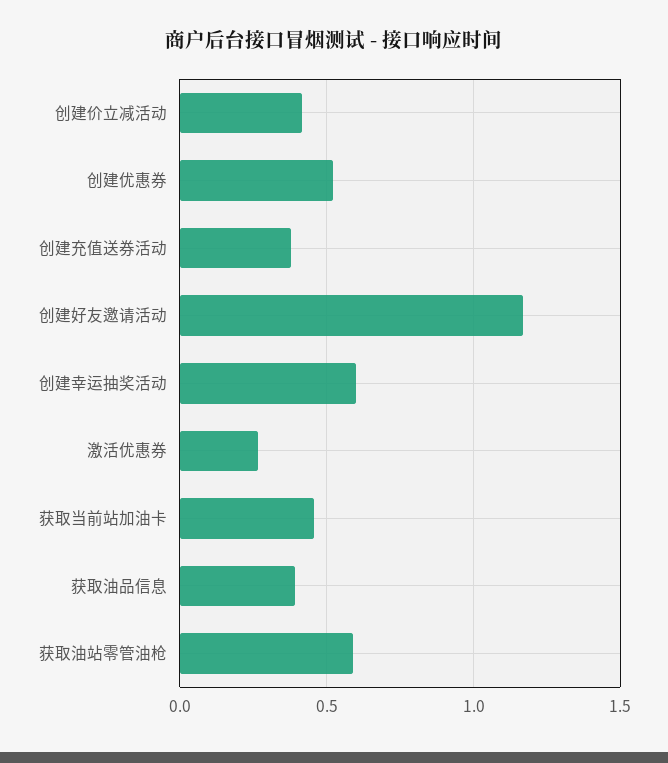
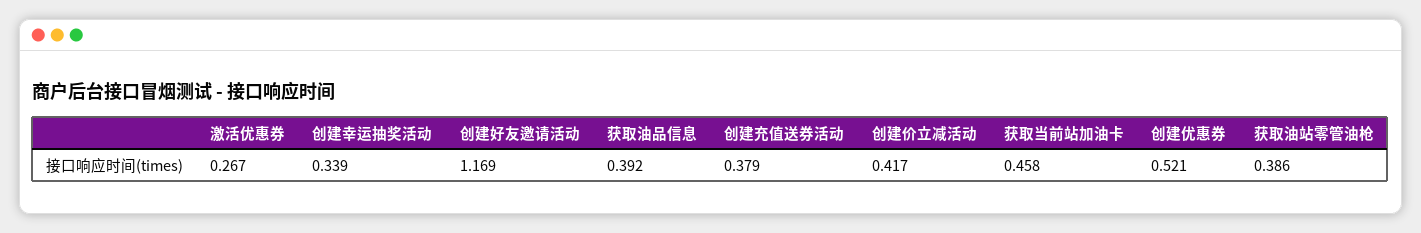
创建幸运抽奖活动: 0.6 -> 0.339
获取油站零管油枪: 0.6 -> 0.386

